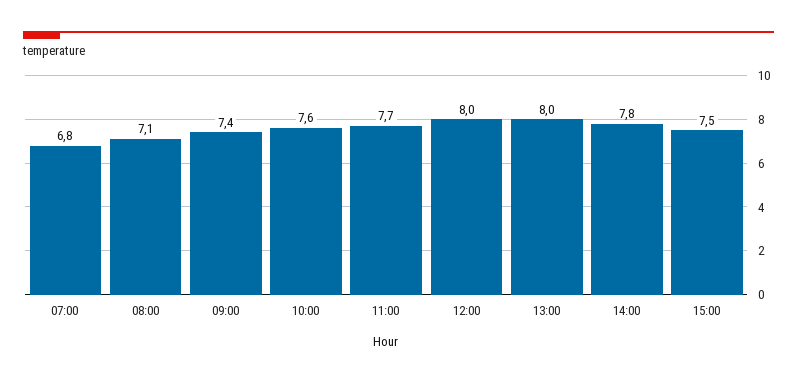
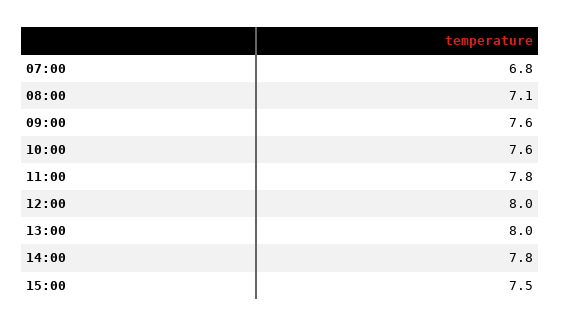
09:00: 7.4 -> 7.6
11:00: 7.7 -> 7.8

